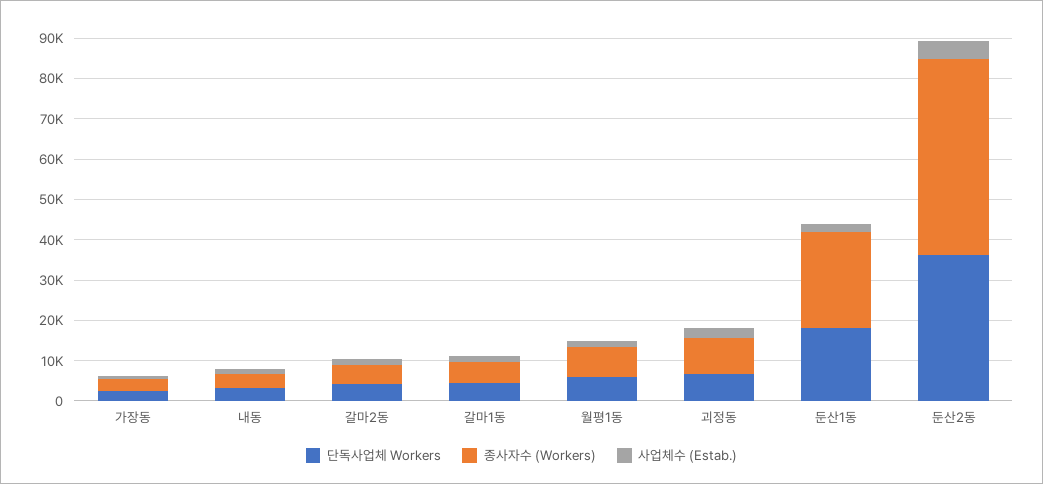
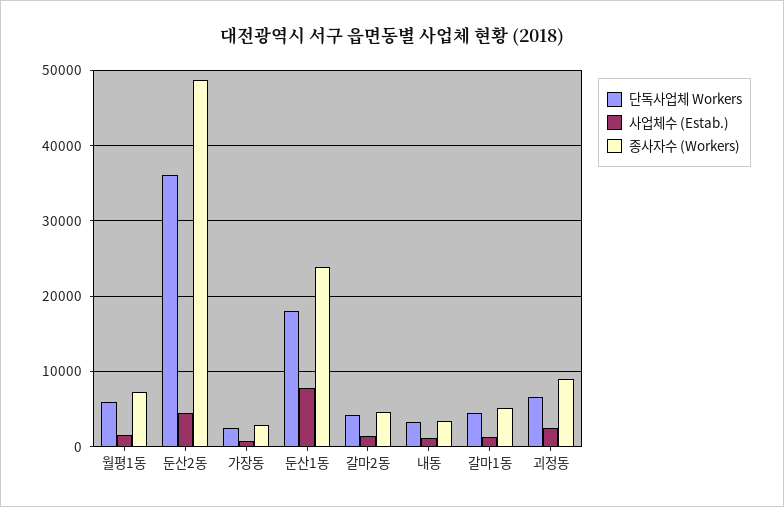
사업체수 (Estab.), 둔산1동: 2000 -> 8000

